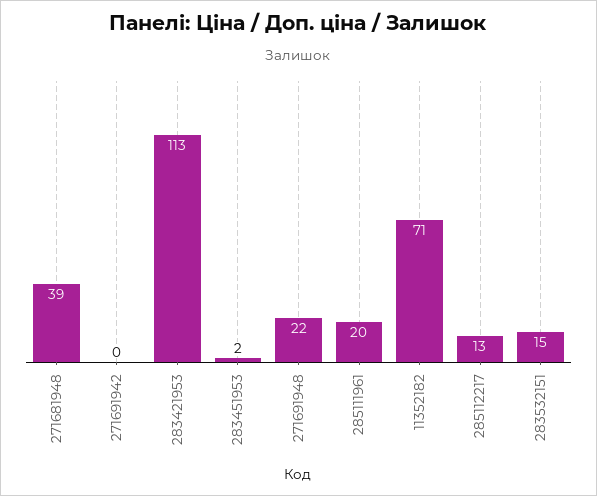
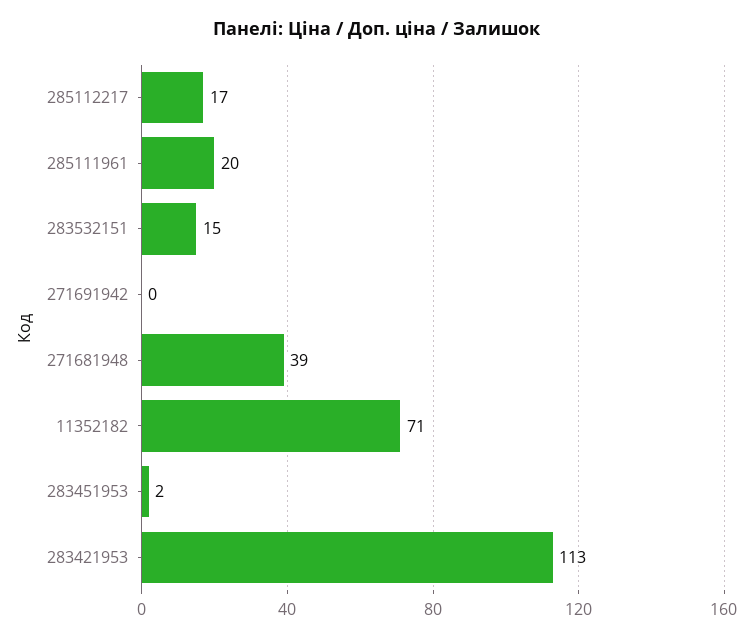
271691948: 22 -> none
285112217: 13 -> 17

